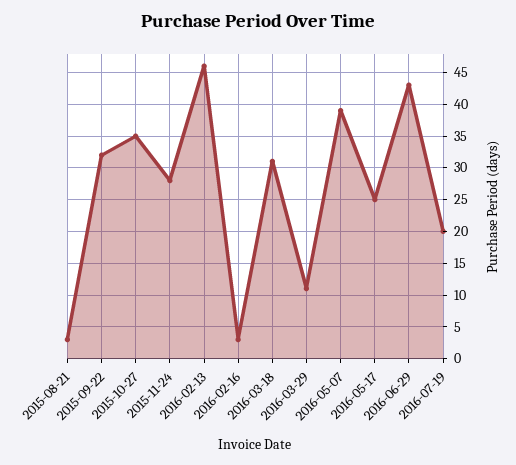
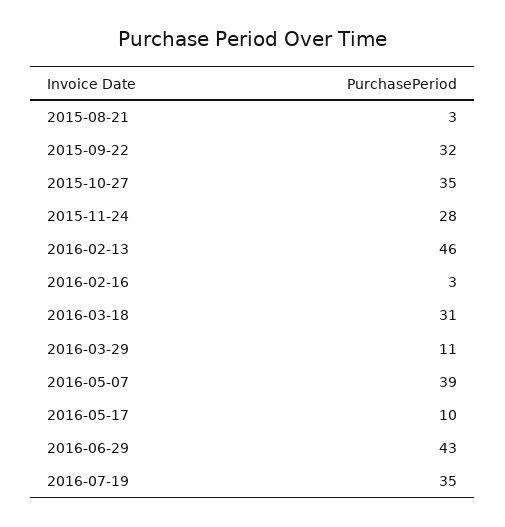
2016-05-17: 25 -> 10
2016-07-19: 20 -> 35

